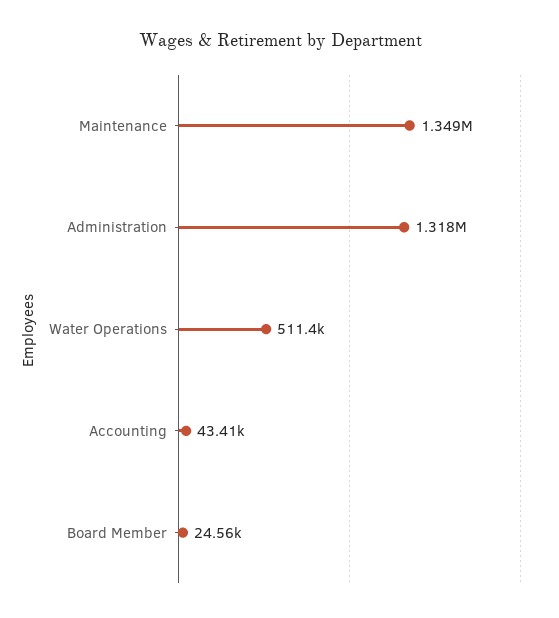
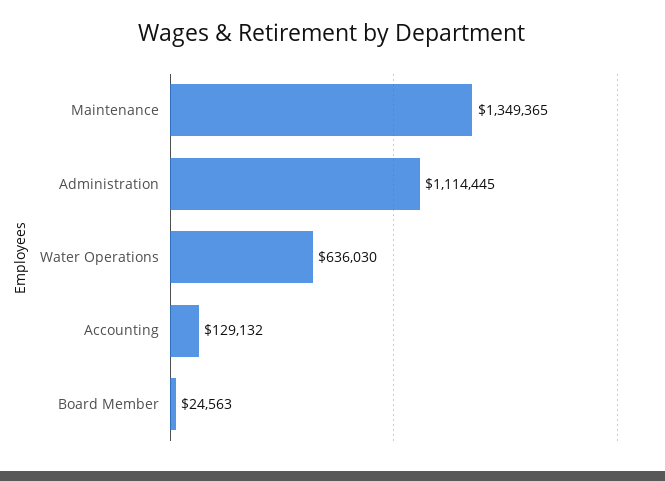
Administration: 1318000 -> 1114445
Water Operations: 511400 -> 636030
Accounting: 43410 -> 129132

